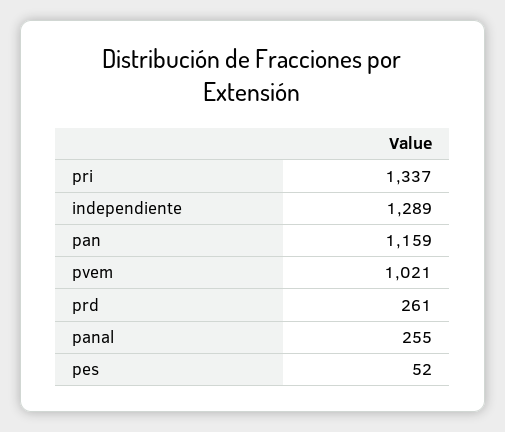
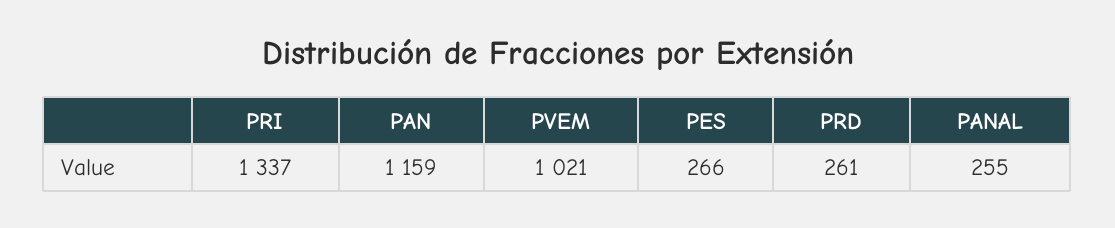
independiente: 1289 -> none
pes: 52 -> 266

